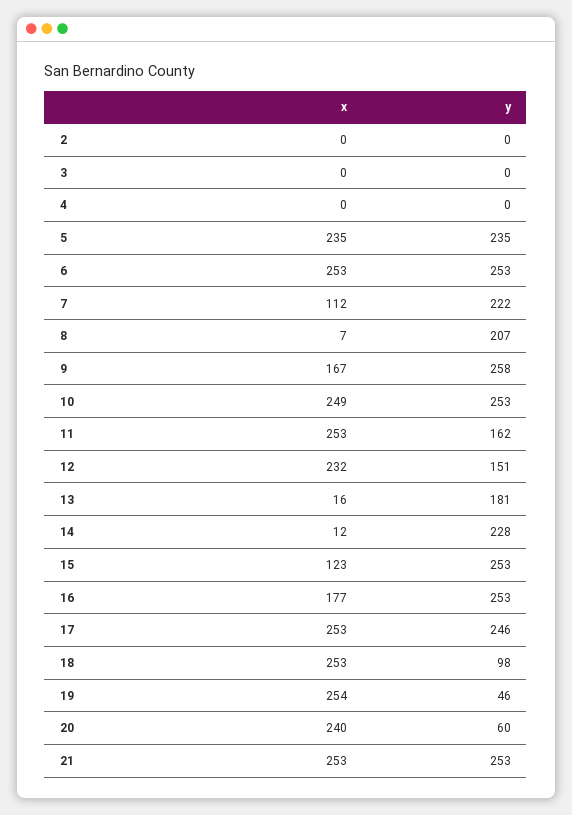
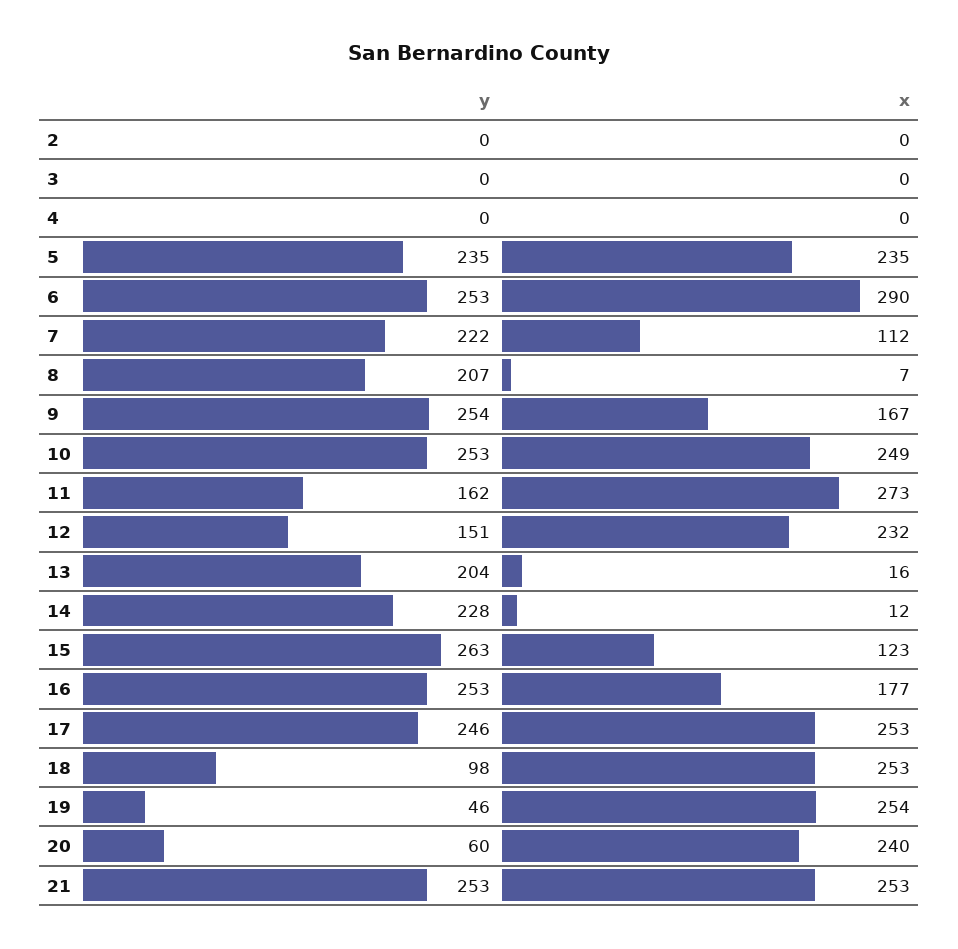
x, 6: 253 -> 290
y, 9: 258 -> 254
x, 11: 253 -> 273
y, 13: 181 -> 204
y, 15: 253 -> 263

